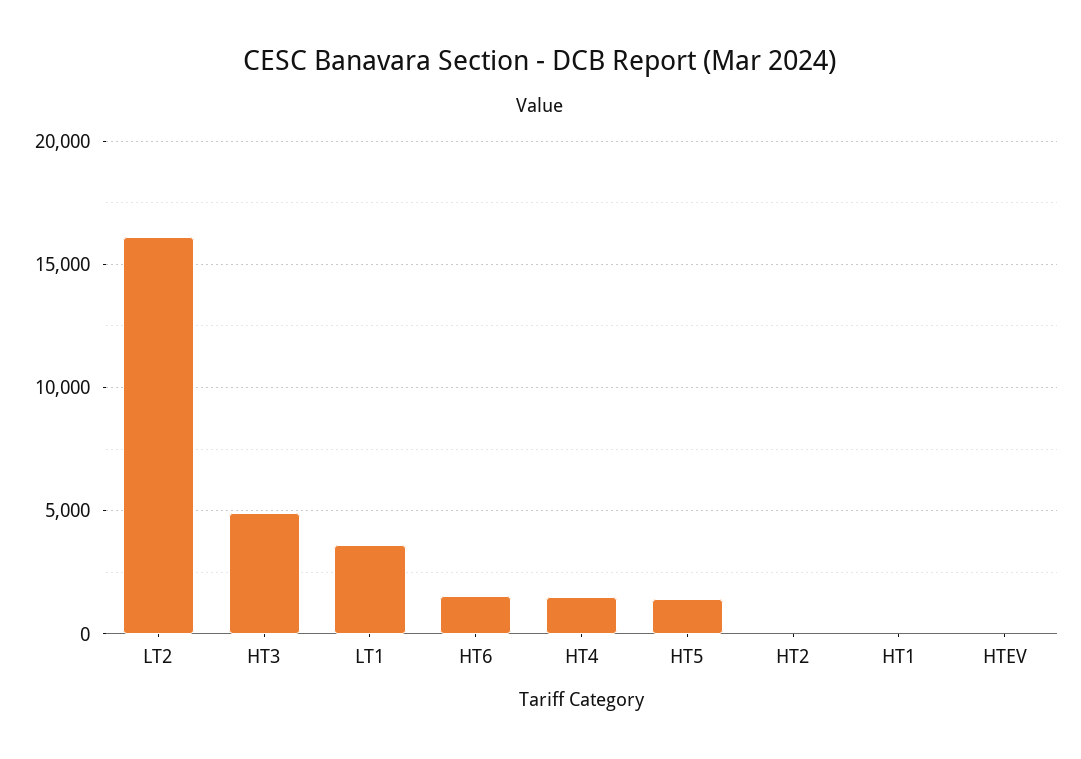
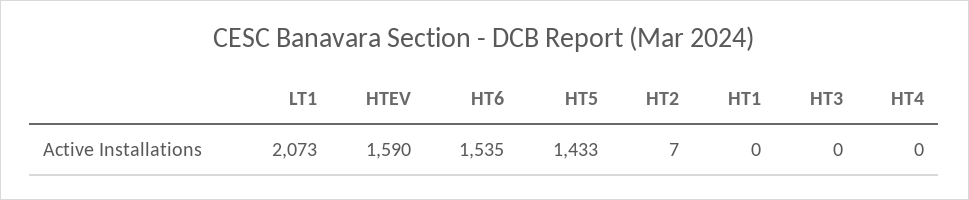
LT2: 16000 -> none
HT3: 5000 -> 0
LT1: 3500 -> 2073
HT4: 1500 -> 0
HTEV: 0 -> 1590

